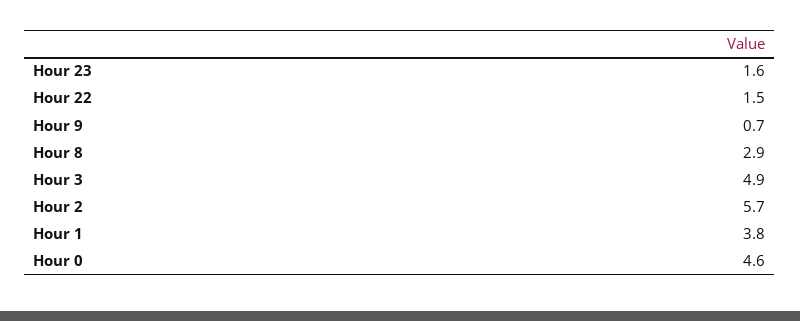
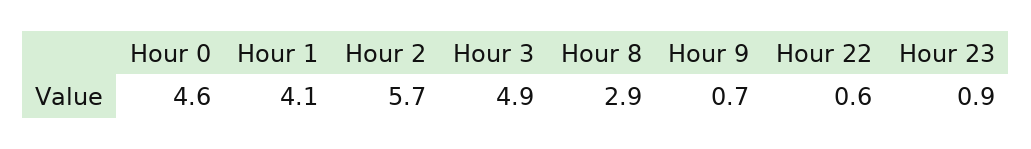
Hour 23: 1.6 -> 0.9
Hour 22: 1.5 -> 0.6
Hour 1: 3.8 -> 4.1

